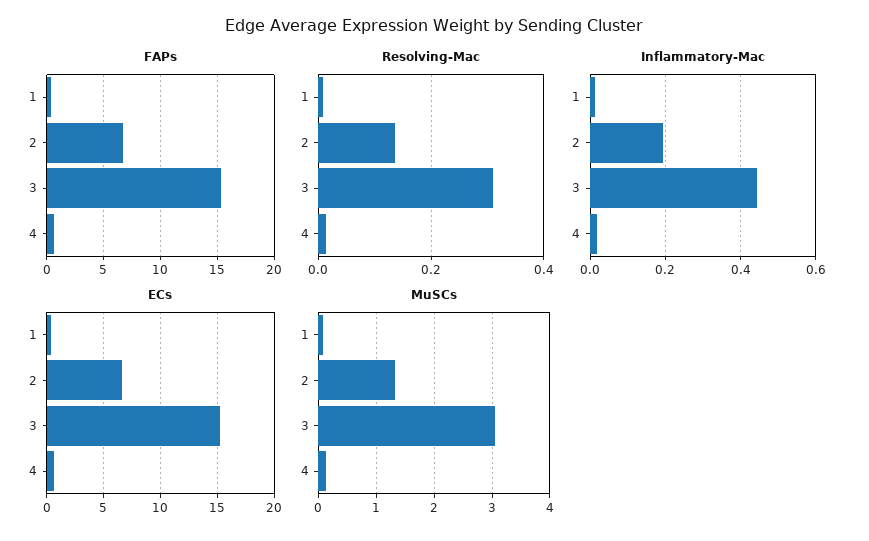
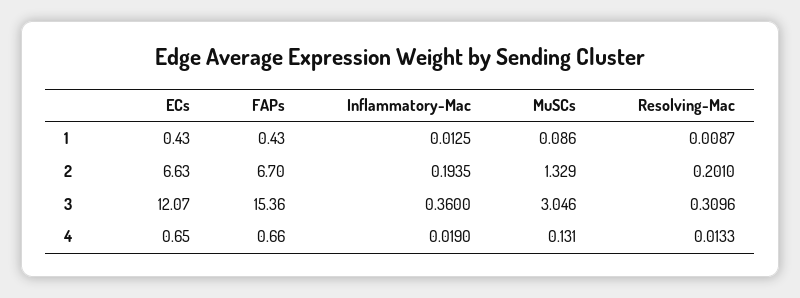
Resolving-Mac, 2: 0.14 -> 0.201
Inflammatory-Mac, 3: 0.44 -> 0.36
ECs, 3: 15 -> 12.07

